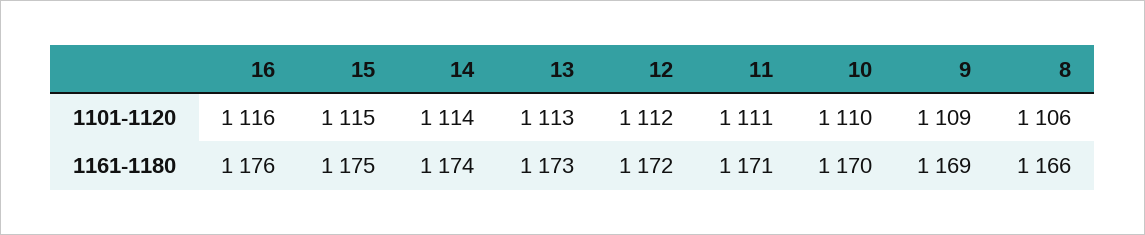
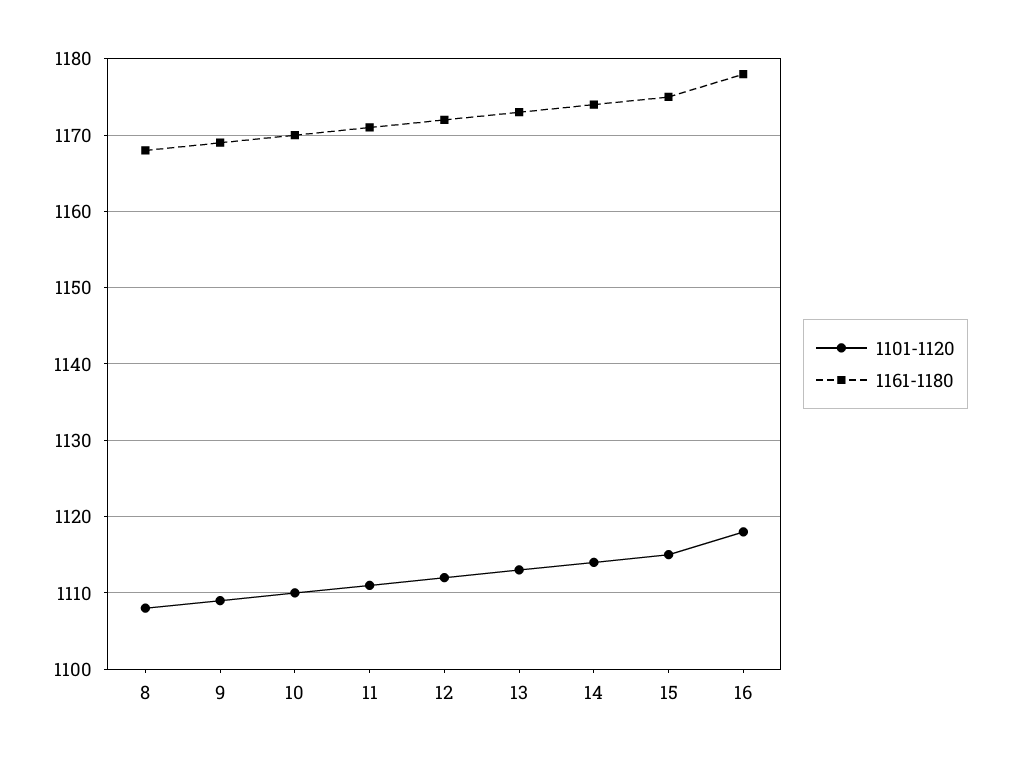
1101-1120, 16: 1116 -> 1118
1101-1120, 8: 1106 -> 1108
1161-1180, 16: 1176 -> 1178
1161-1180, 8: 1166 -> 1168

